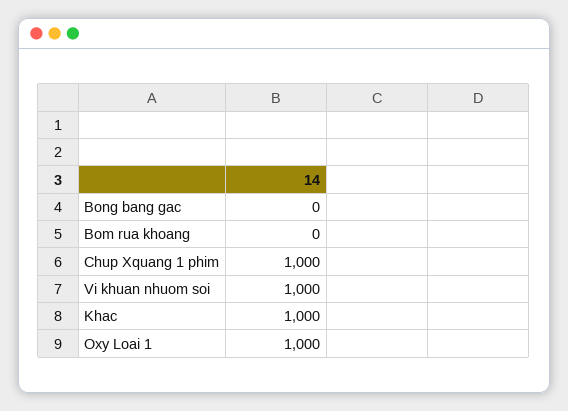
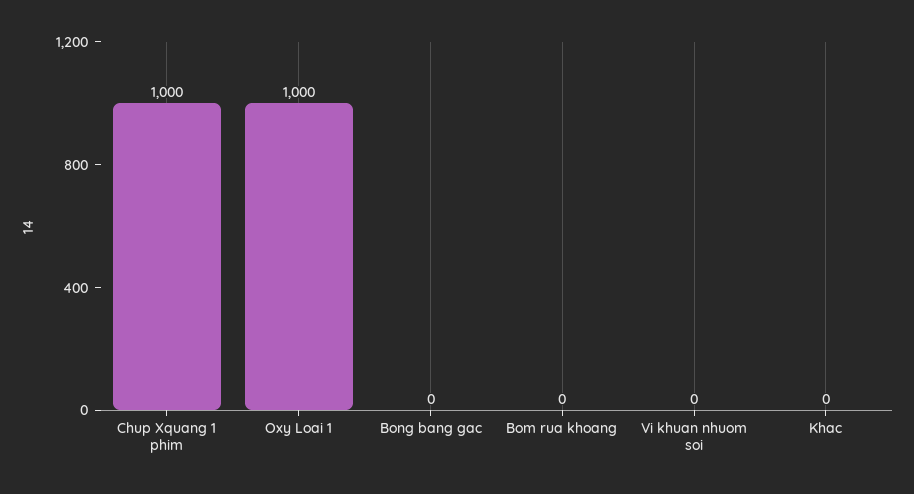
Vi khuan nhuom soi: 1000 -> 0
Khac: 1000 -> 0

